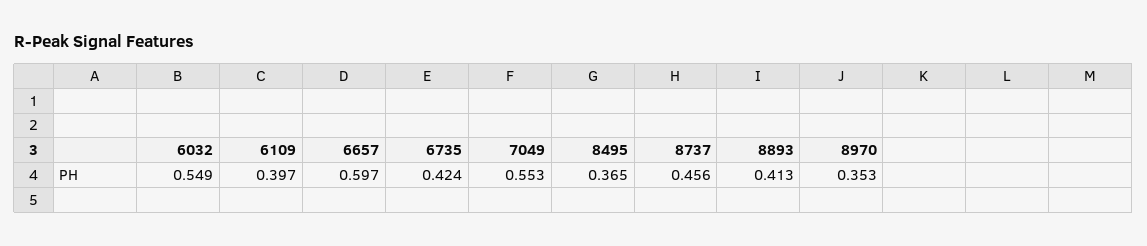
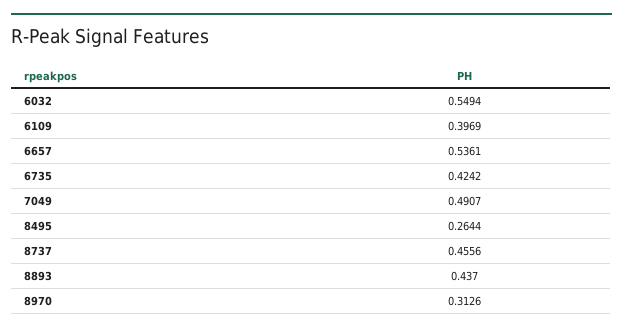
6657: 0.597 -> 0.5361
7049: 0.553 -> 0.4907
8495: 0.365 -> 0.2644
8893: 0.413 -> 0.437
8970: 0.353 -> 0.3126

